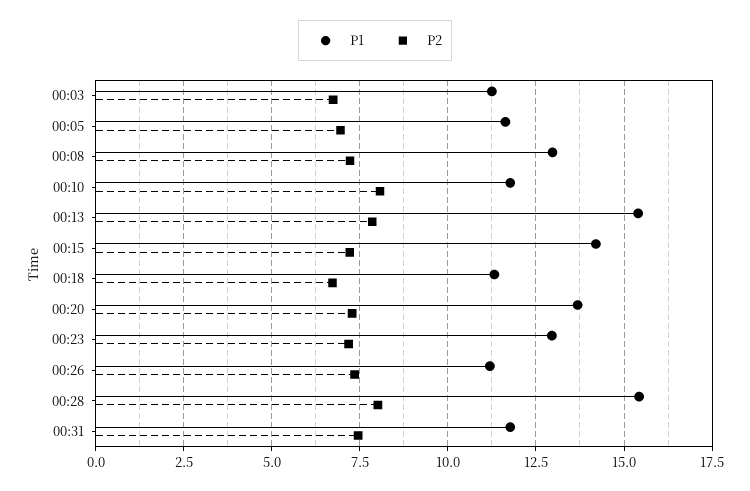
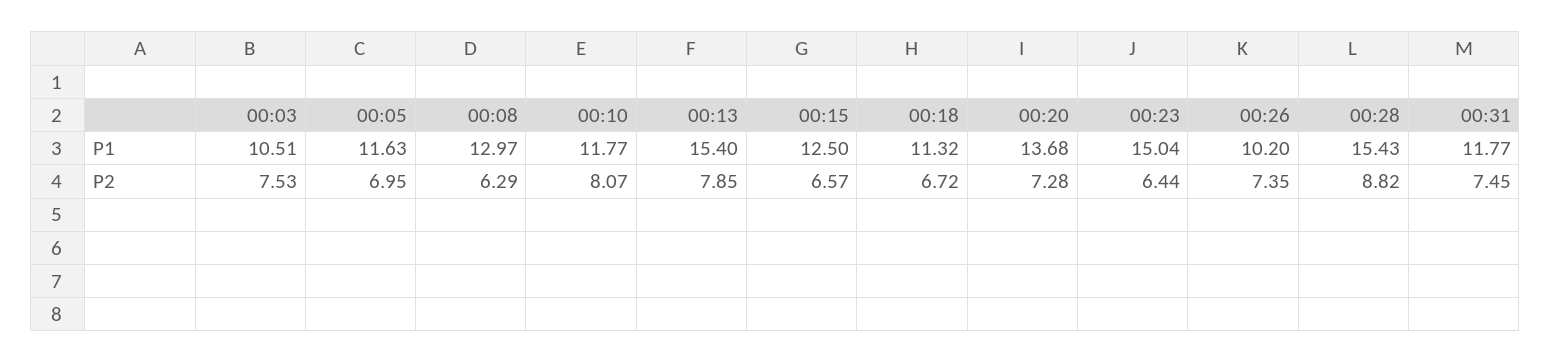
P1, 00:03: 11.25 -> 10.51
P2, 00:03: 6.75 -> 7.53
P2, 00:08: 7.25 -> 6.29
P1, 00:15: 14.25 -> 12.5
P2, 00:15: 7.25 -> 6.57
P1, 00:23: 13 -> 15.04
P2, 00:23: 7.25 -> 6.44
P1, 00:26: 11.25 -> 10.2
P2, 00:28: 8 -> 8.82

